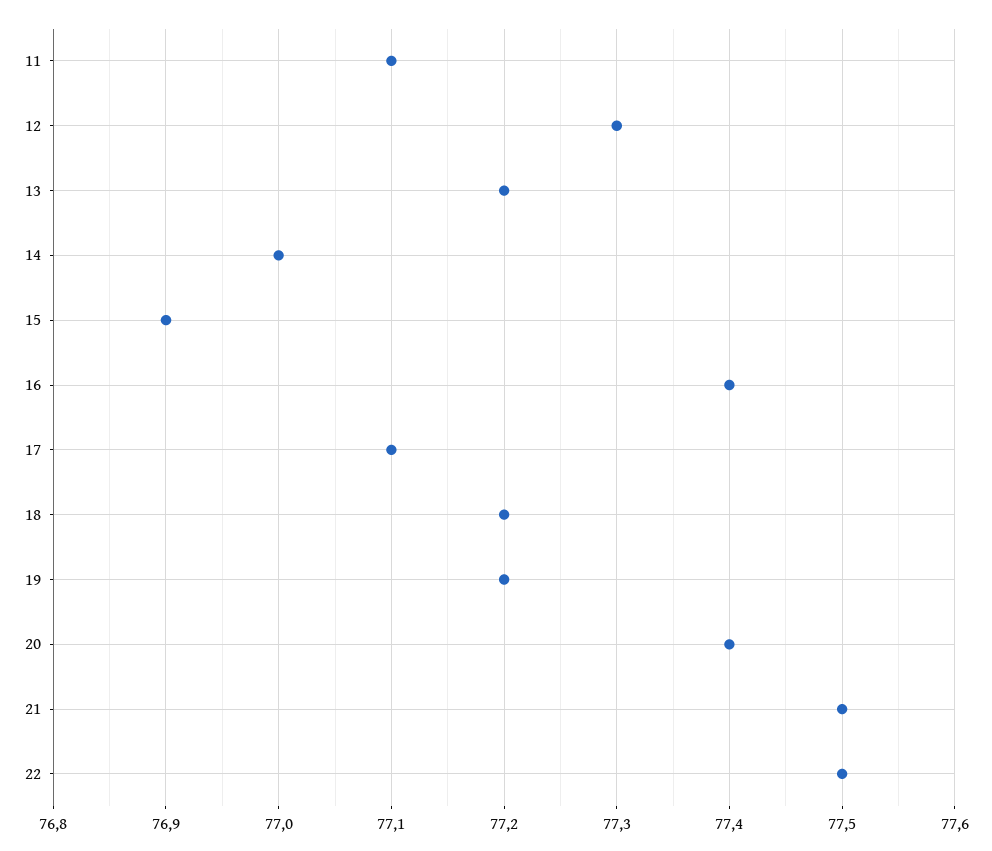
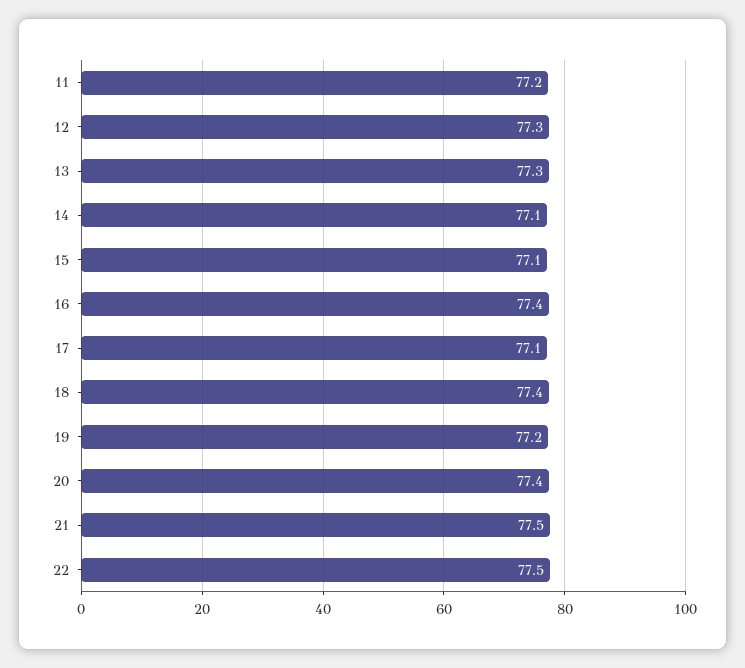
11: 77.1 -> 77.2
13: 77.2 -> 77.3
14: 77 -> 77.1
15: 76.9 -> 77.1
18: 77.2 -> 77.4

